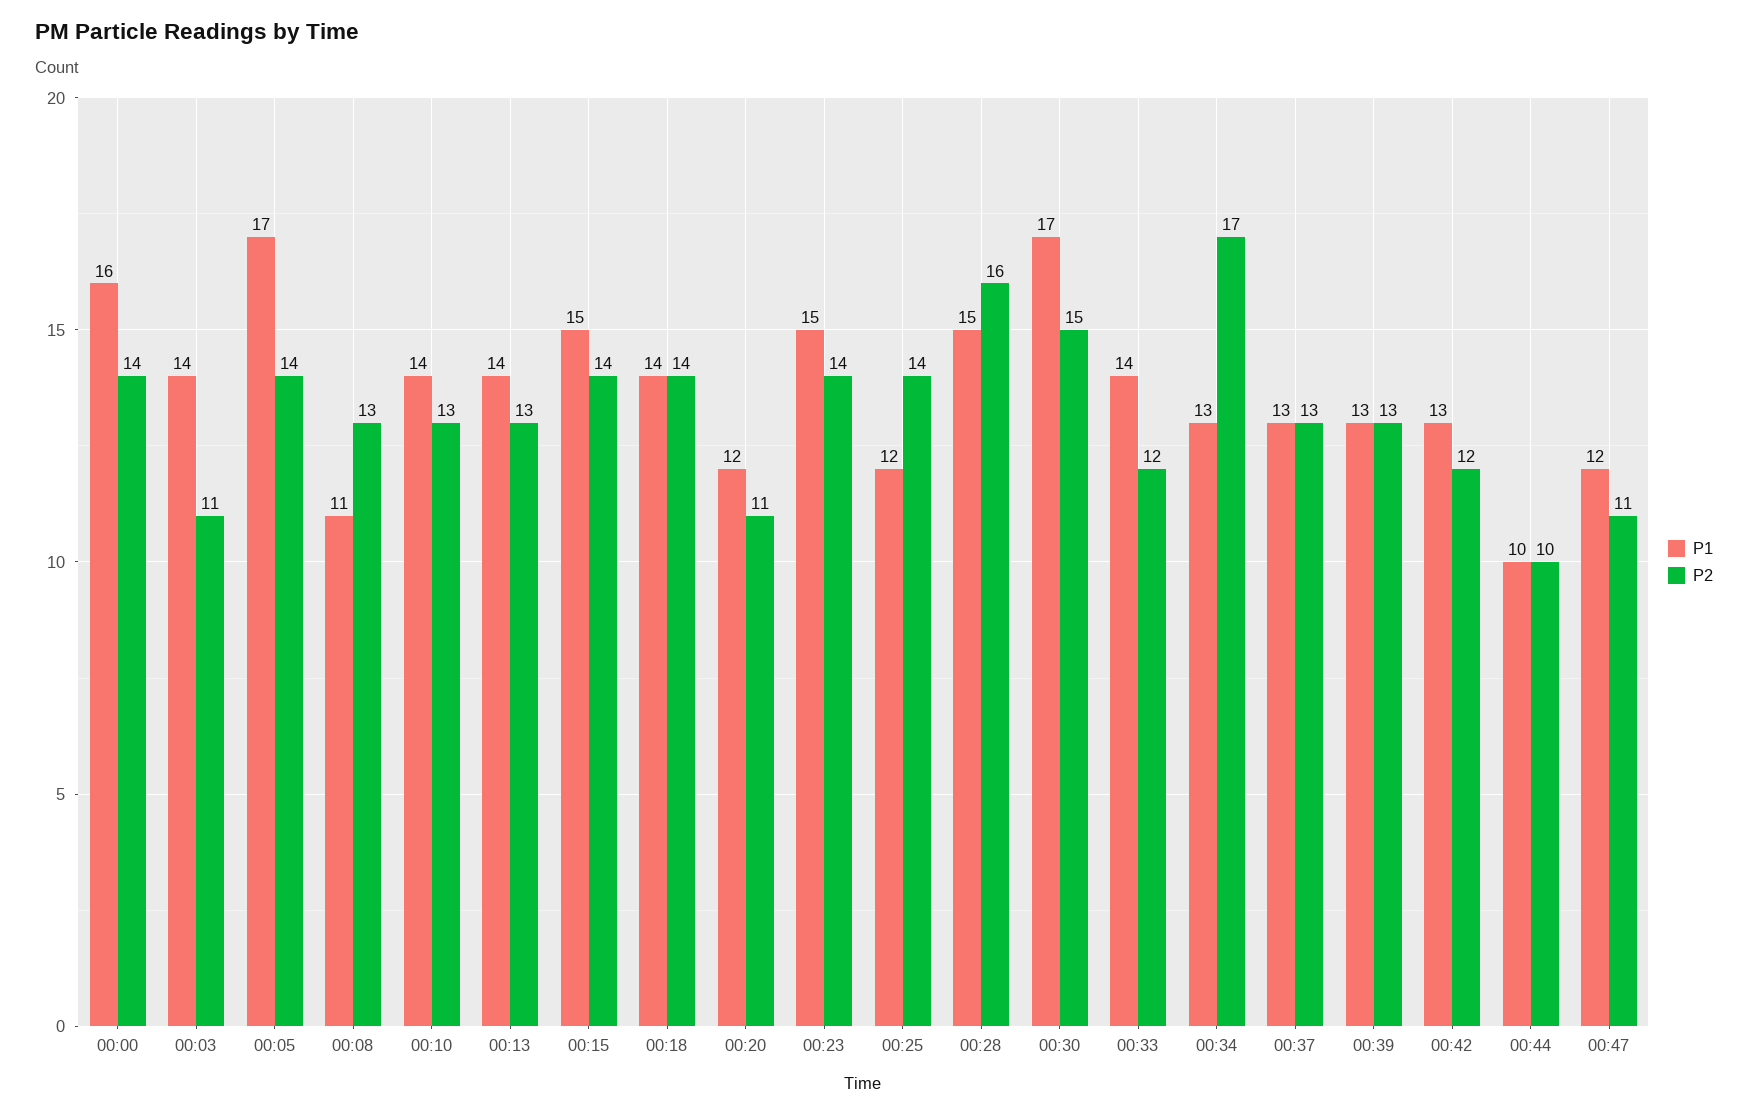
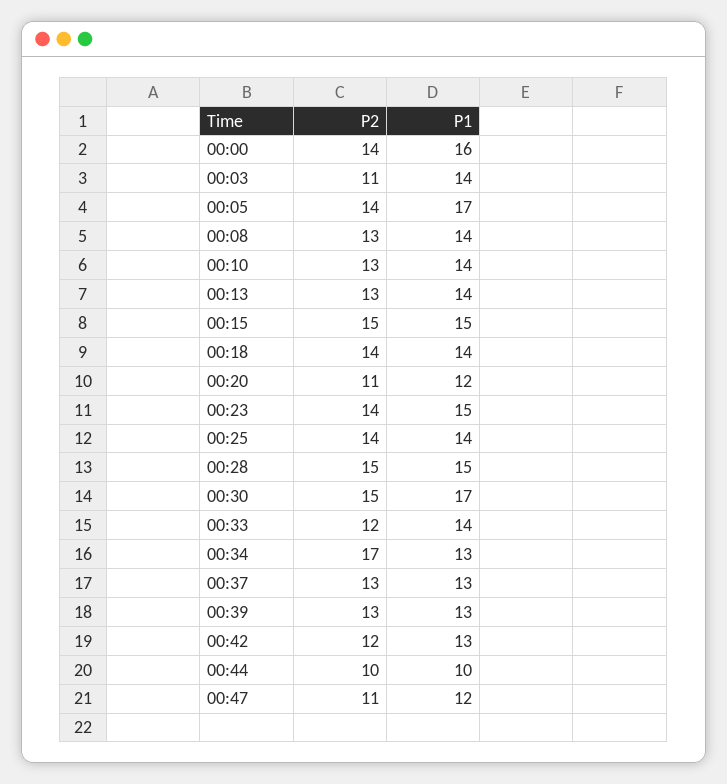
P1, 00:08: 11 -> 14
P2, 00:15: 14 -> 15
P1, 00:25: 12 -> 14
P2, 00:28: 16 -> 15

